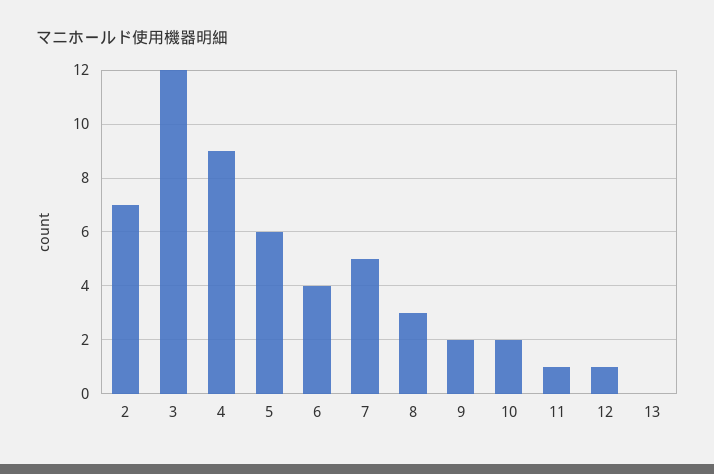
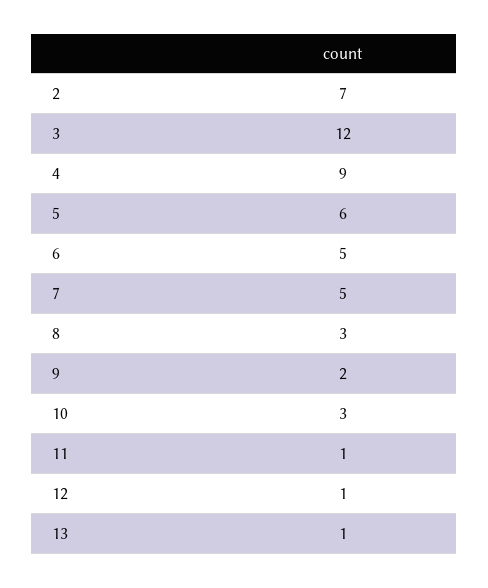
6: 4 -> 5
10: 2 -> 3
13: 0 -> 1

